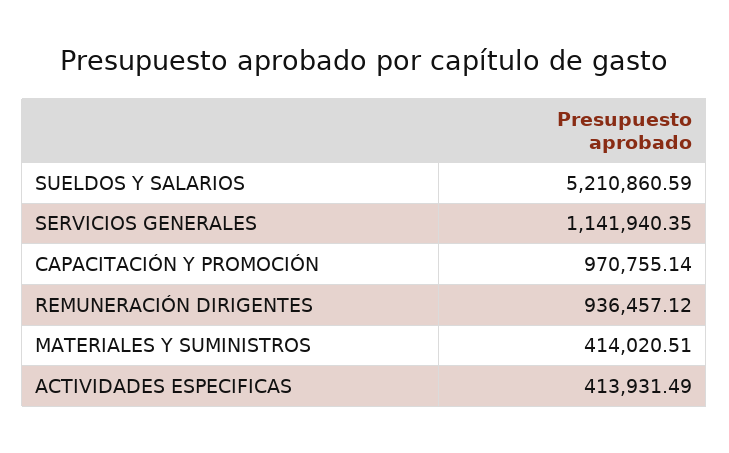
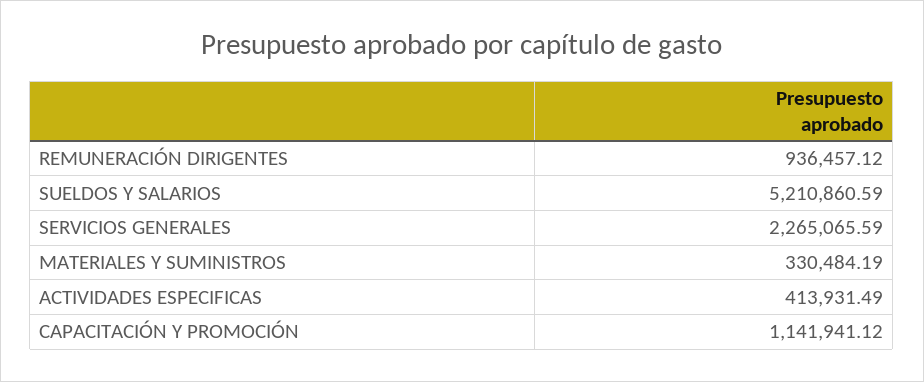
SERVICIOS GENERALES: 1141940.35 -> 2265065.59
CAPACITACIÓN Y PROMOCIÓN: 970755.14 -> 1141941.12
MATERIALES Y SUMINISTROS: 414020.51 -> 330484.19

